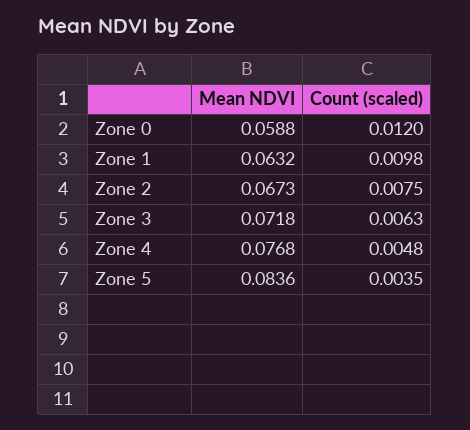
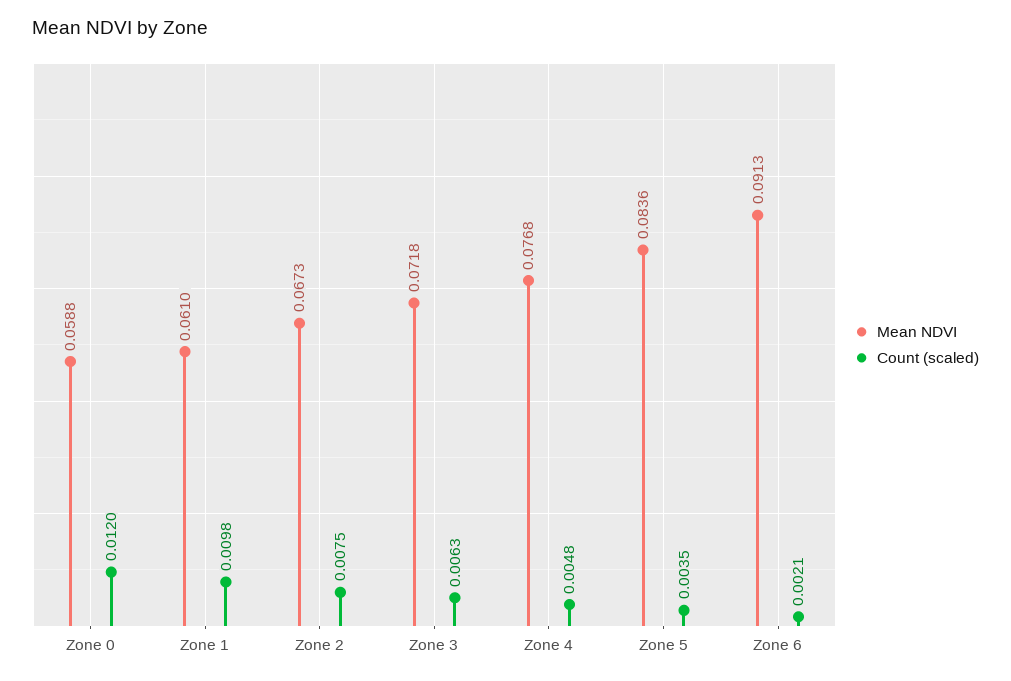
Mean NDVI, Zone 1: 0.0632 -> 0.061
Mean NDVI, Zone 6: none -> 0.0913
Count (scaled), Zone 6: none -> 0.0021

